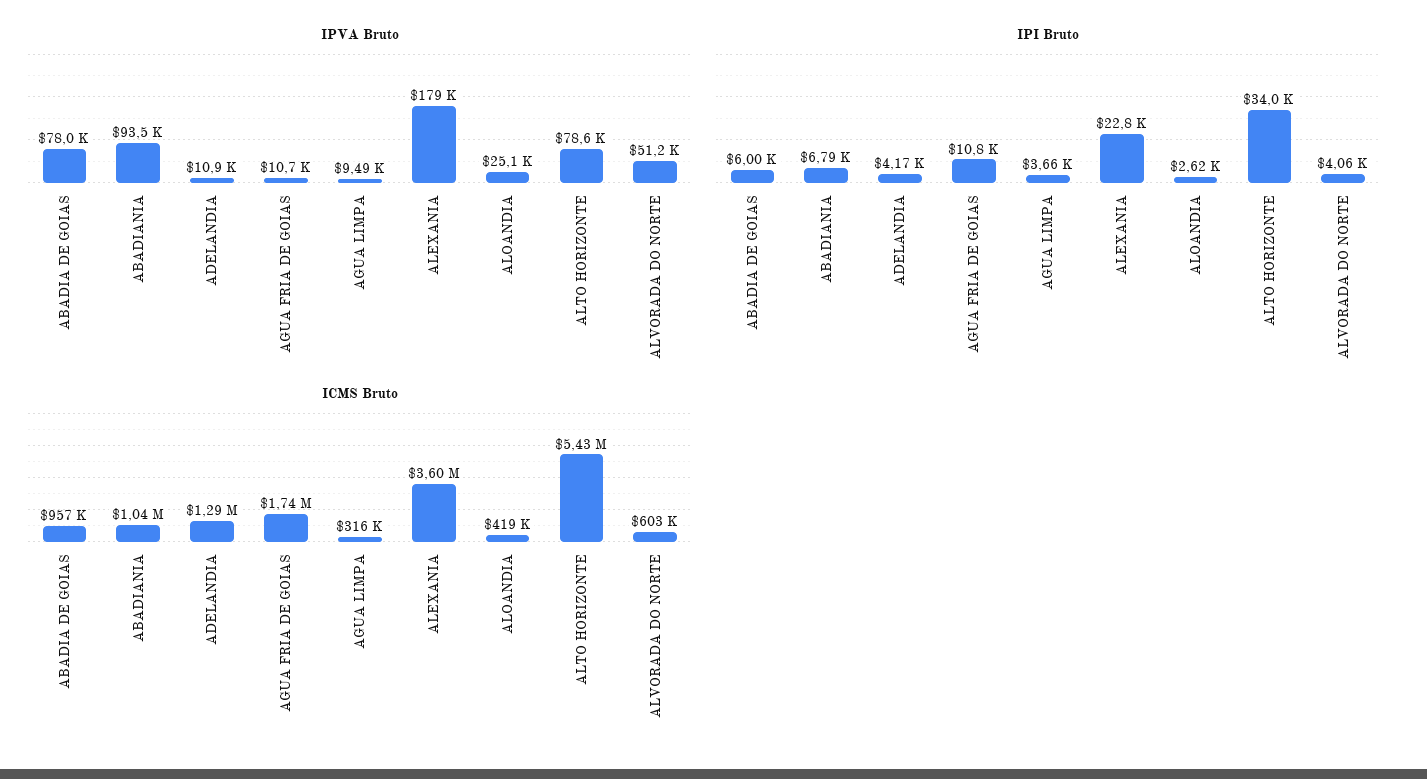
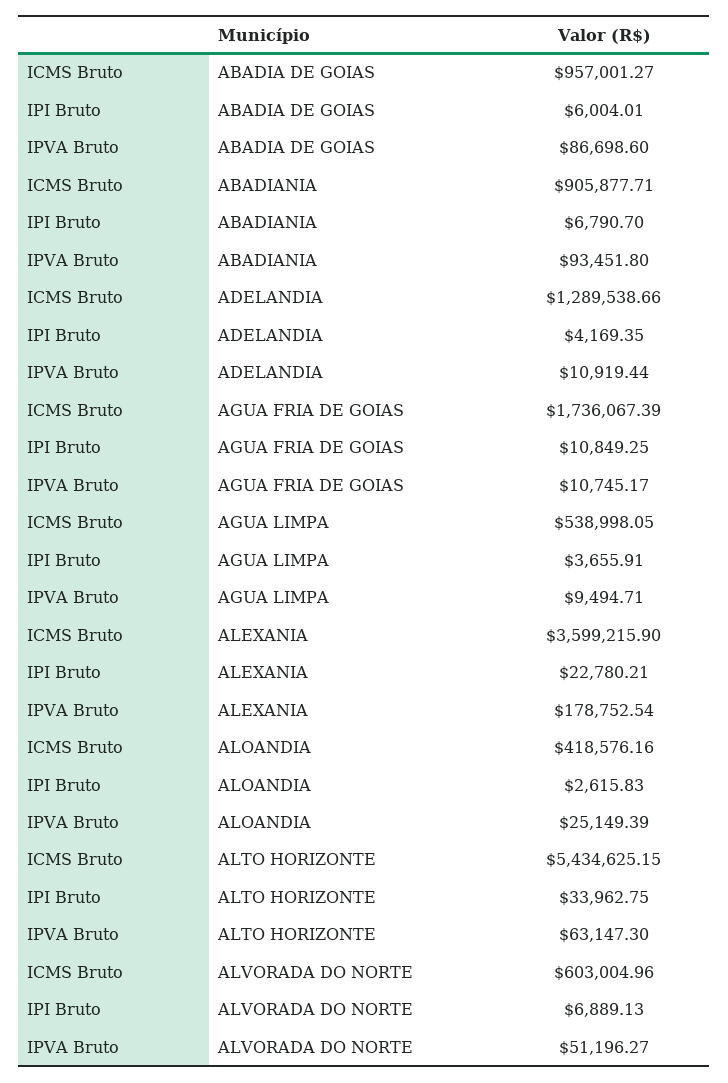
IPVA Bruto, ABADIA DE GOIAS: 78000 -> 86698.6
IPVA Bruto, ALTO HORIZONTE: 78600 -> 63147.3
IPI Bruto, ALVORADA DO NORTE: 4060 -> 6889.13
ICMS Bruto, ABADIANIA: 1040000 -> 905877.71
ICMS Bruto, AGUA LIMPA: 316000 -> 538998.05

